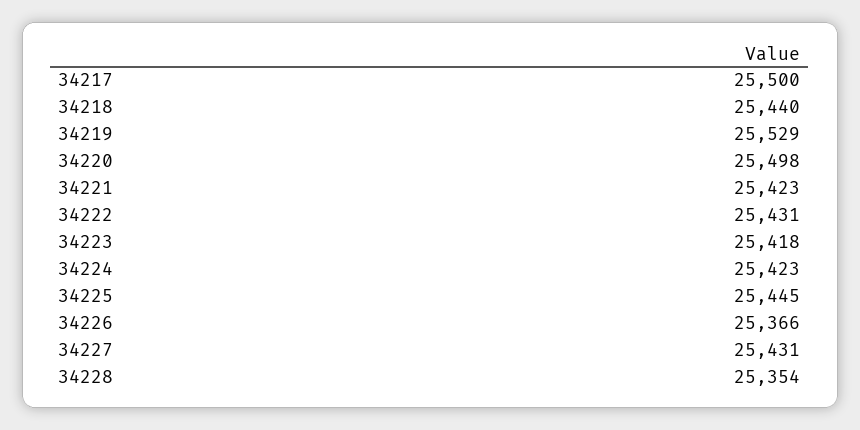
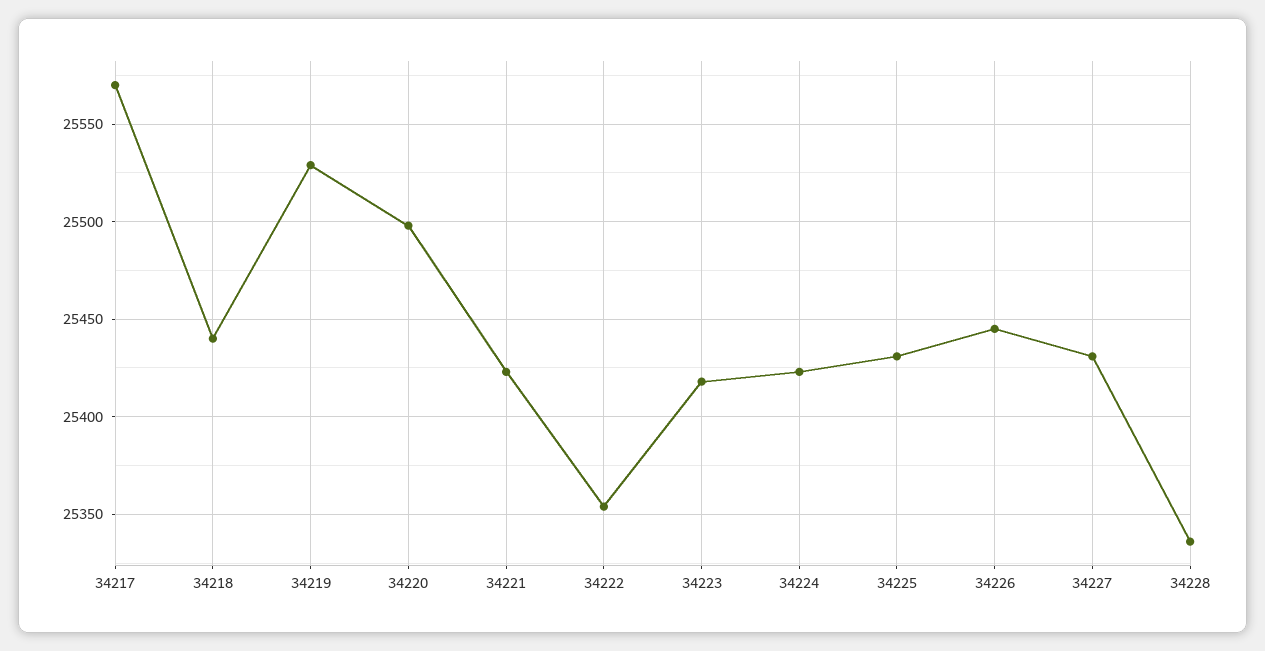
34217: 25500 -> 25570
34222: 25431 -> 25355
34225: 25445 -> 25430
34226: 25366 -> 25445
34228: 25354 -> 25335

